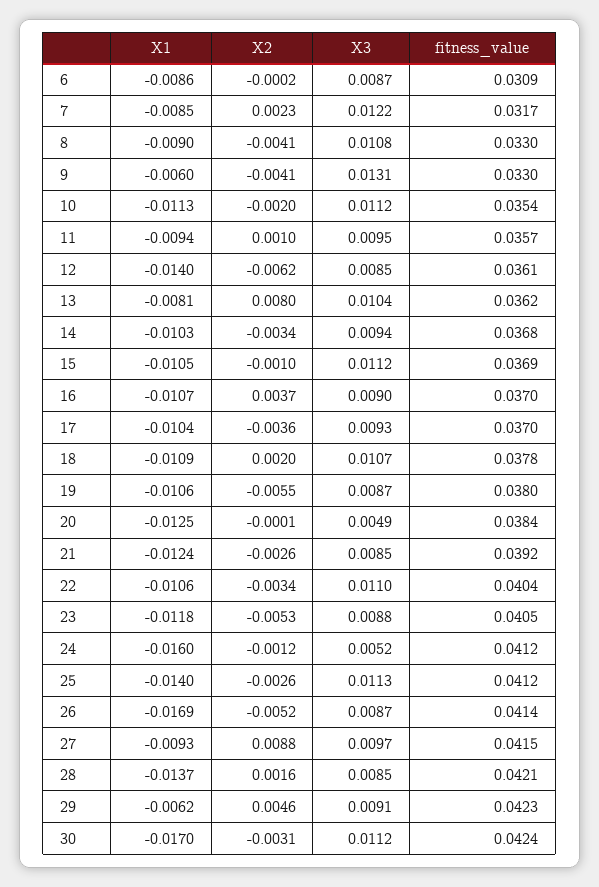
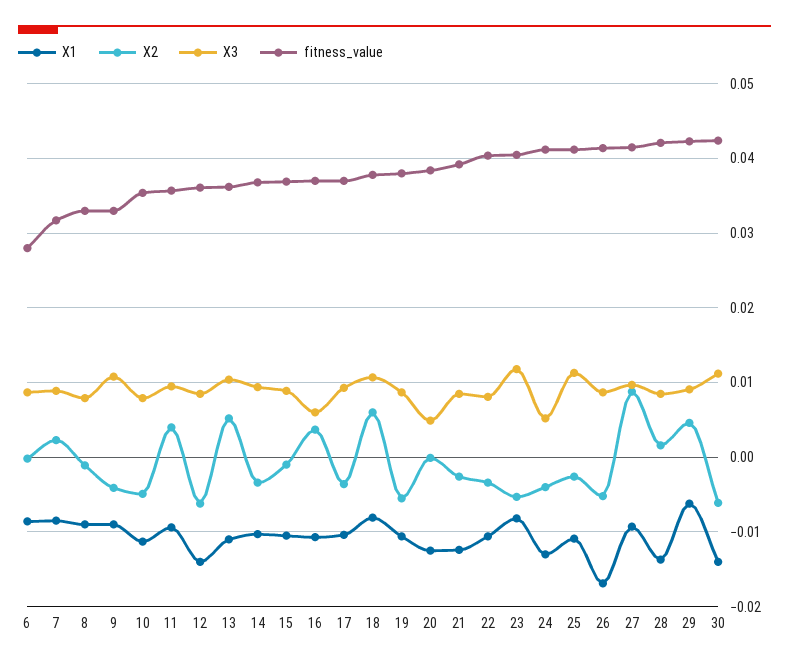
fitness_value, 6: 0.0309 -> 0.028
X3, 7: 0.0122 -> 0.009
X2, 8: -0.0041 -> -0.001
X3, 8: 0.0108 -> 0.008
X1, 9: -0.006 -> -0.009
X3, 9: 0.0131 -> 0.011
X2, 10: -0.002 -> -0.005
X3, 10: 0.0112 -> 0.008
X2, 11: 0.001 -> 0.004
X1, 13: -0.0081 -> -0.011
X2, 13: 0.008 -> 0.005
X3, 15: 0.0112 -> 0.009
X3, 16: 0.009 -> 0.006
X1, 18: -0.0109 -> -0.008
X2, 18: 0.002 -> 0.006
X3, 22: 0.011 -> 0.008
X1, 23: -0.0118 -> -0.008
X3, 23: 0.0088 -> 0.012
X1, 24: -0.016 -> -0.013
X2, 24: -0.0012 -> -0.004
X1, 25: -0.014 -> -0.011
X1, 30: -0.017 -> -0.014
X2, 30: -0.0031 -> -0.006

